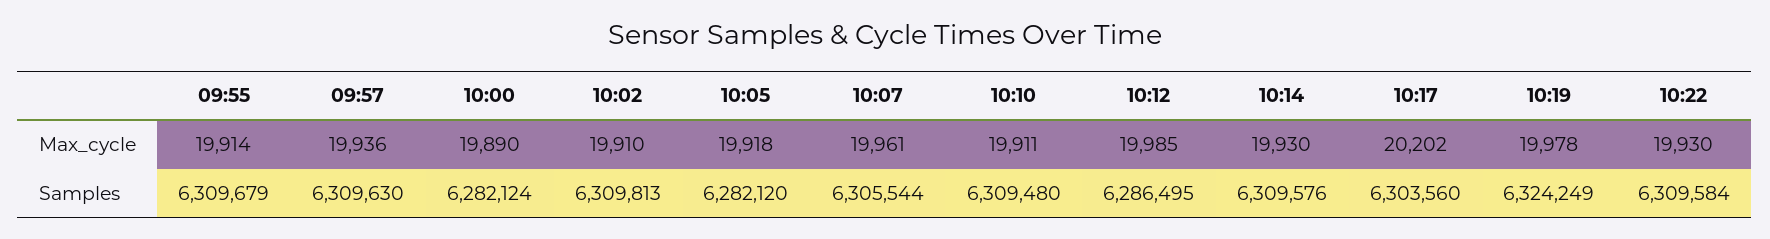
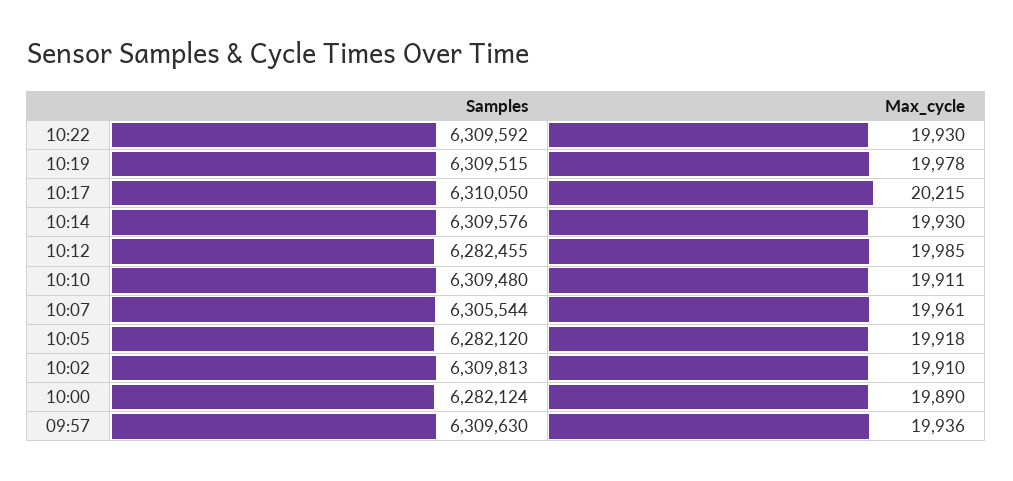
09:55, Max_cycle: 19914 -> none
10:17, Max_cycle: 20202 -> 20215
09:55, Samples: 6309679 -> none
10:12, Samples: 6286495 -> 6282455
10:17, Samples: 6303560 -> 6310050
10:19, Samples: 6324249 -> 6309515
10:22, Samples: 6309584 -> 6309592

